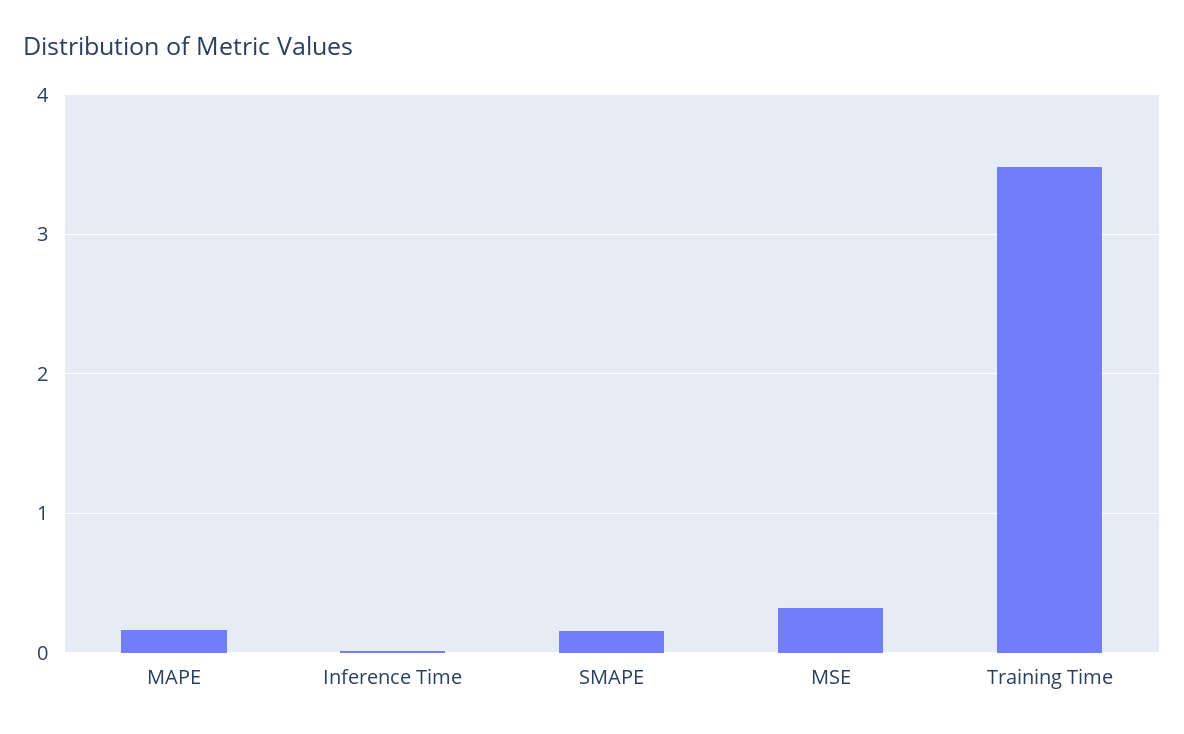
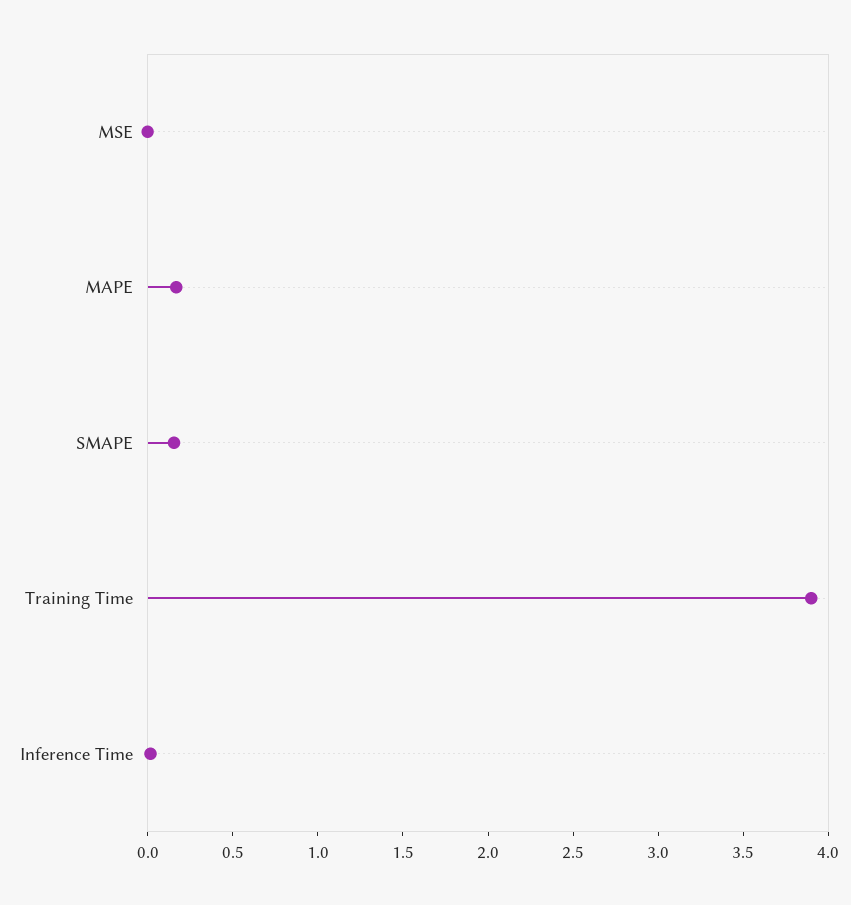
MSE: 0.3 -> 0
Training Time: 3.5 -> 3.9

